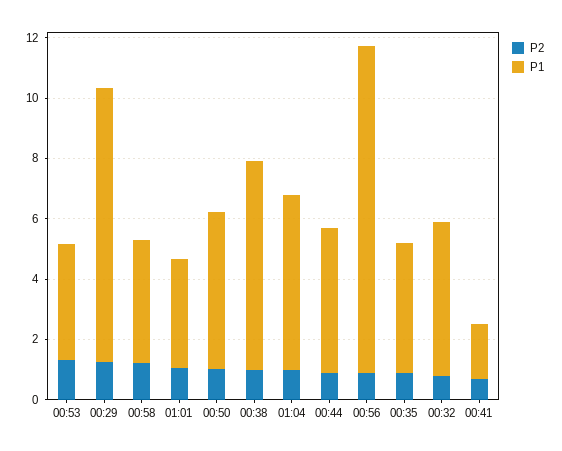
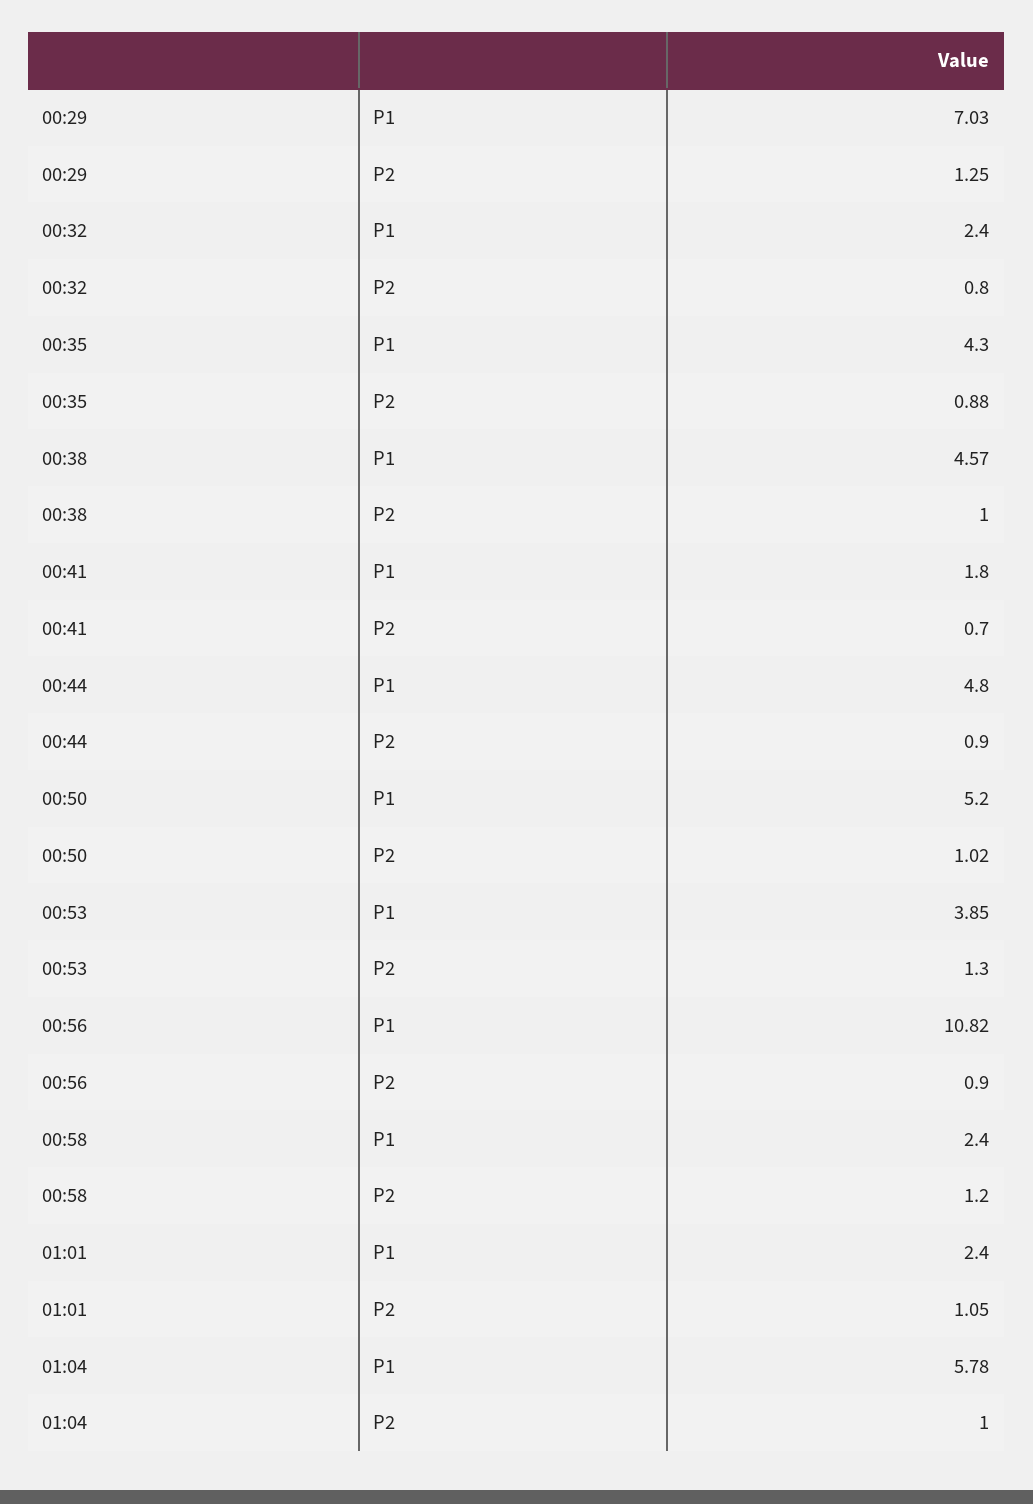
P1, 00:29: 9 -> 7.03
P1, 00:58: 4 -> 2.4
P1, 01:01: 3.5 -> 2.4
P1, 00:38: 7 -> 4.57
P1, 00:32: 5 -> 2.4

